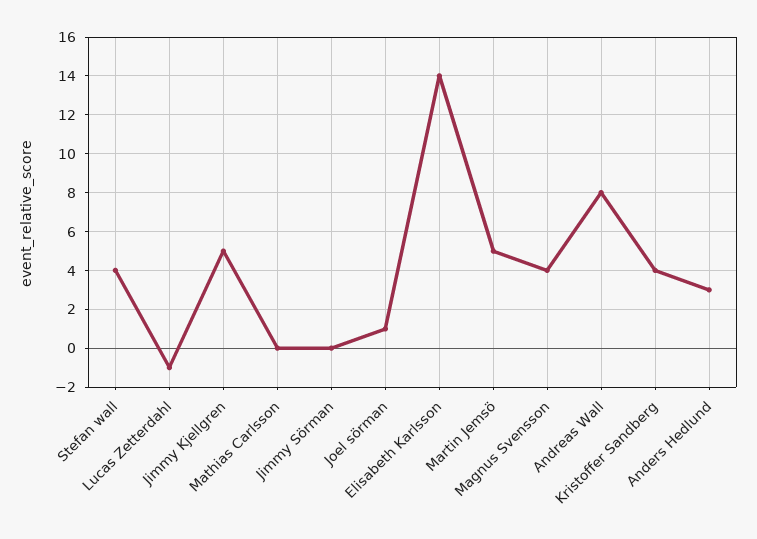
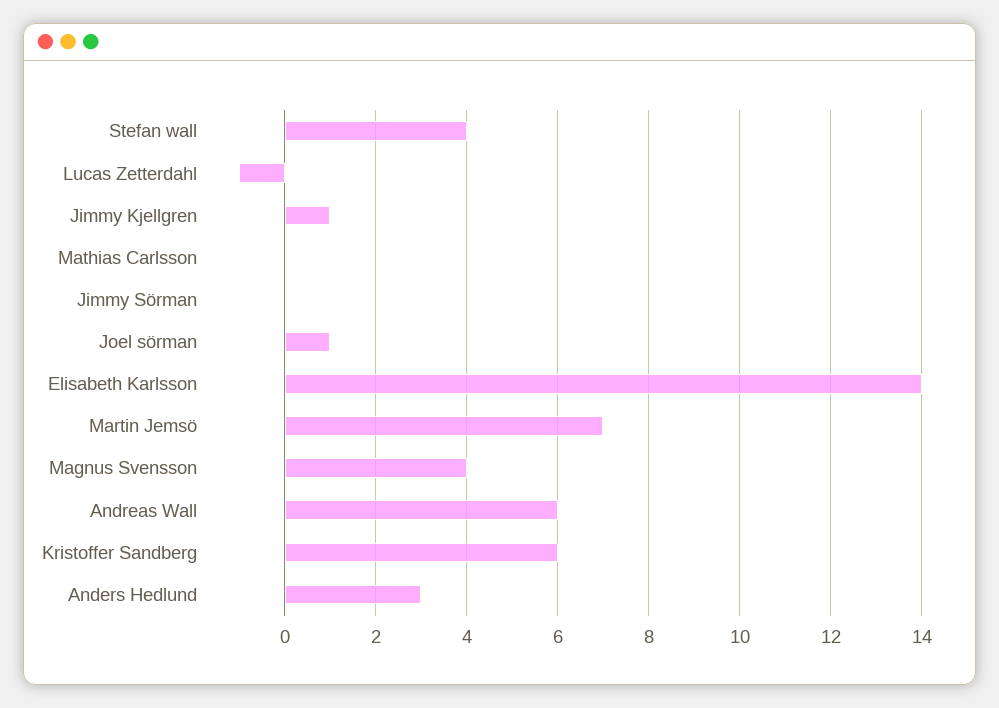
Jimmy Kjellgren: 5 -> 1
Martin Jemsö: 5 -> 7
Andreas Wall: 8 -> 6
Kristoffer Sandberg: 4 -> 6

